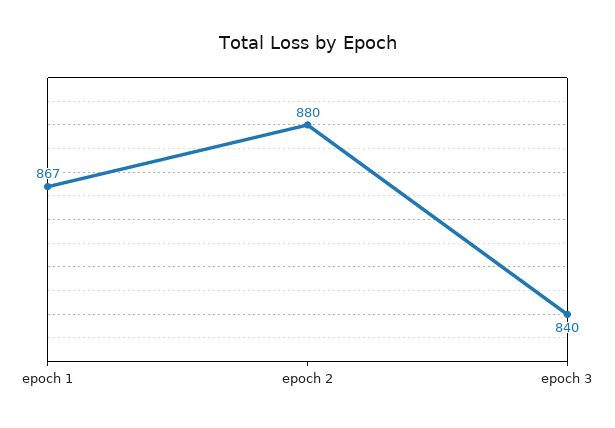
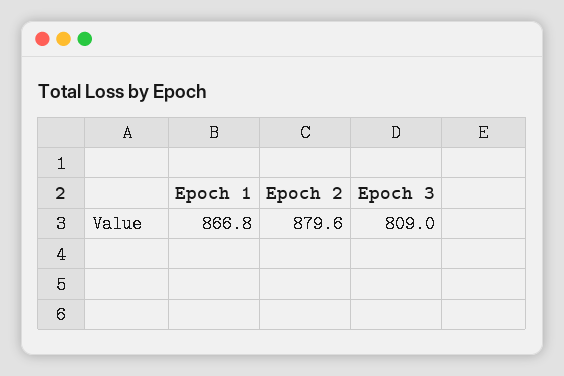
epoch 3: 840 -> 809

